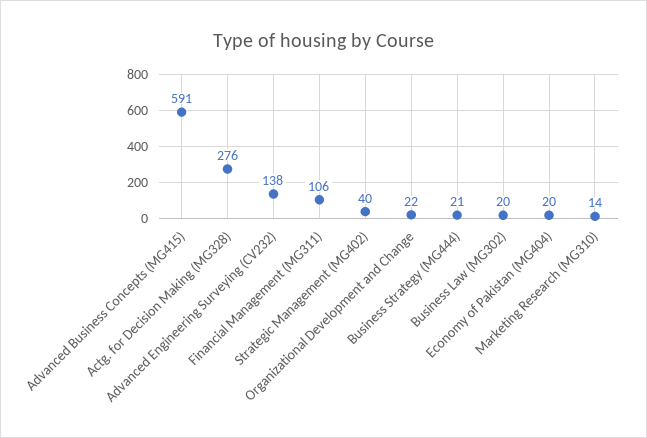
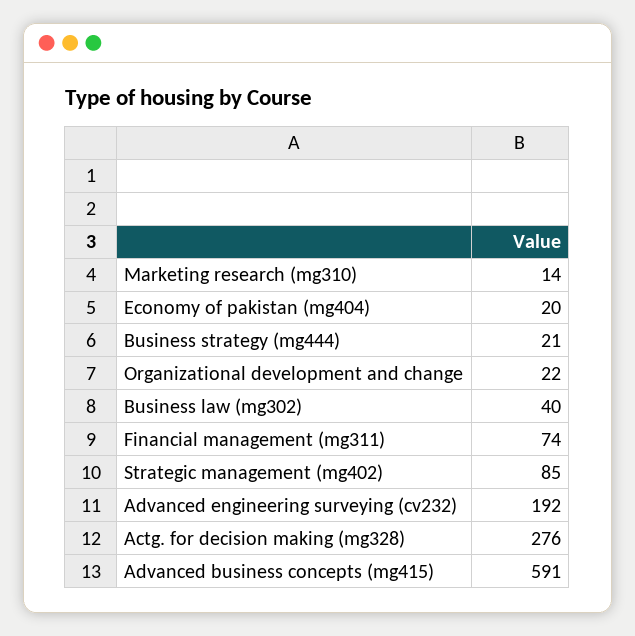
Advanced Engineering Surveying (CV232): 138 -> 192
Financial Management (MG311): 106 -> 74
Strategic Management (MG402): 40 -> 85
Business Law (MG302): 20 -> 40

